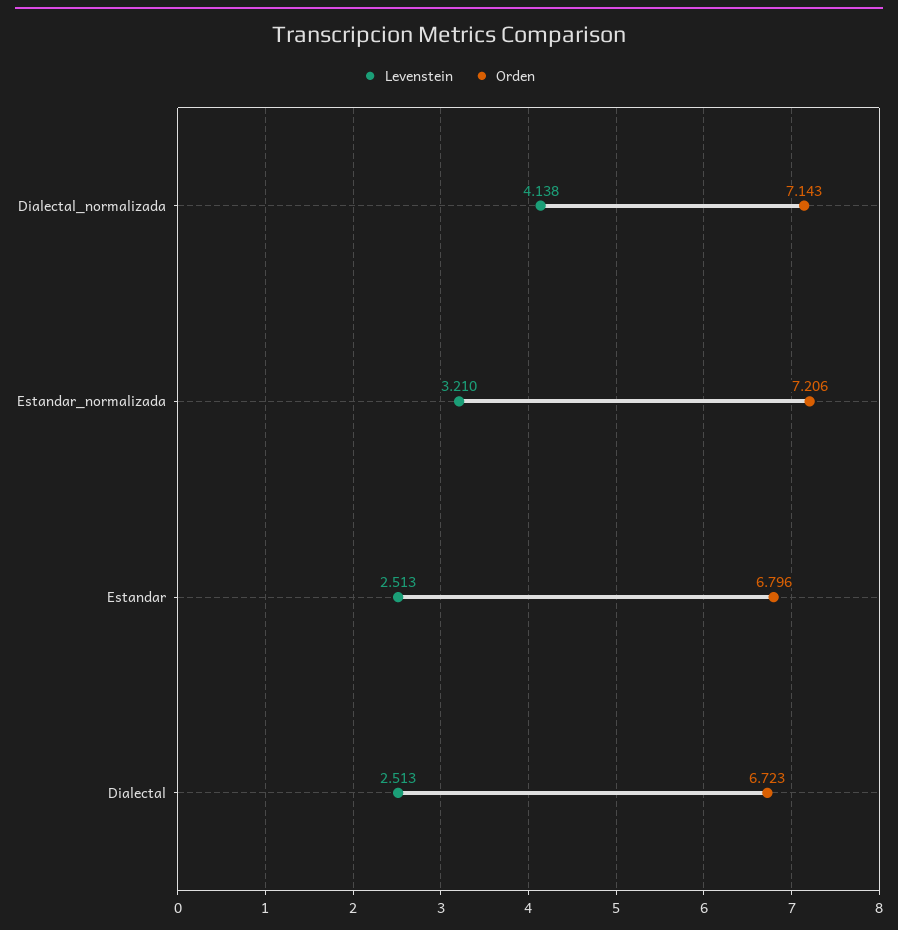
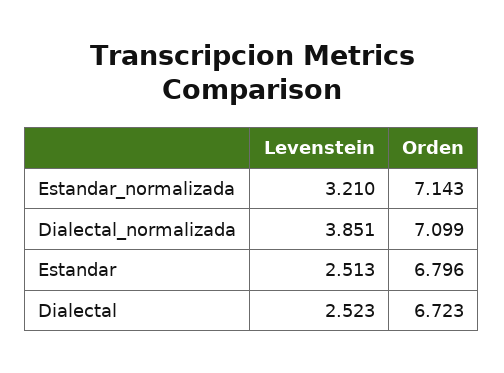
Levenstein, Dialectal_normalizada: 4.138 -> 3.851
Orden, Dialectal_normalizada: 7.143 -> 7.099
Orden, Estandar_normalizada: 7.206 -> 7.143
Levenstein, Dialectal: 2.513 -> 2.523

